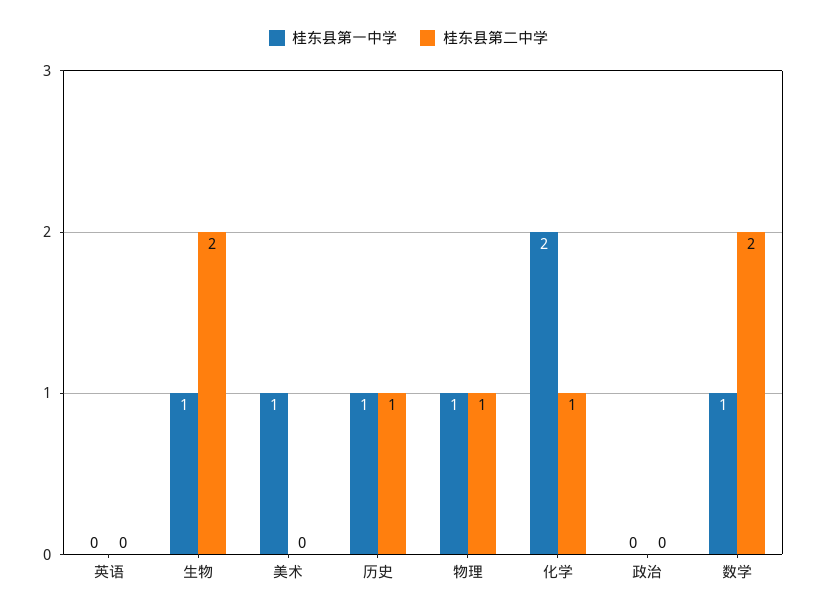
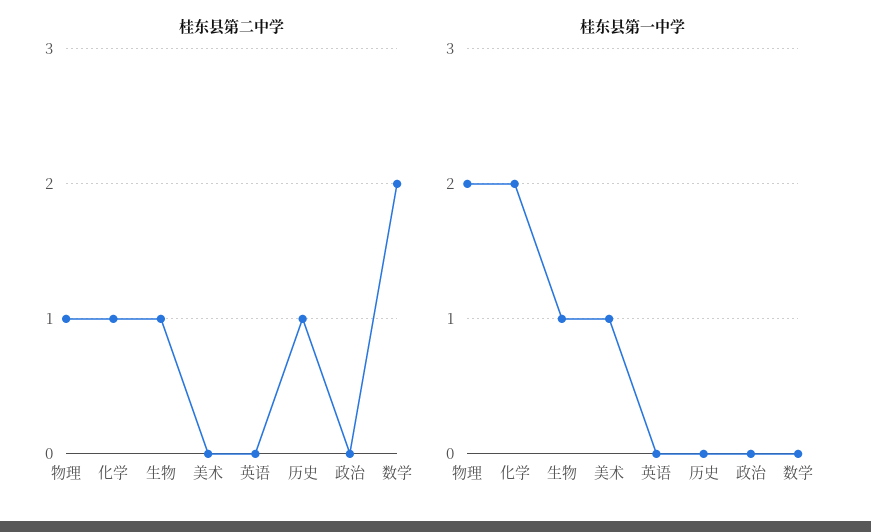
桂东县第二中学, 生物: 2 -> 1
桂东县第一中学, 历史: 1 -> 0
桂东县第一中学, 物理: 1 -> 2
桂东县第一中学, 数学: 1 -> 0

